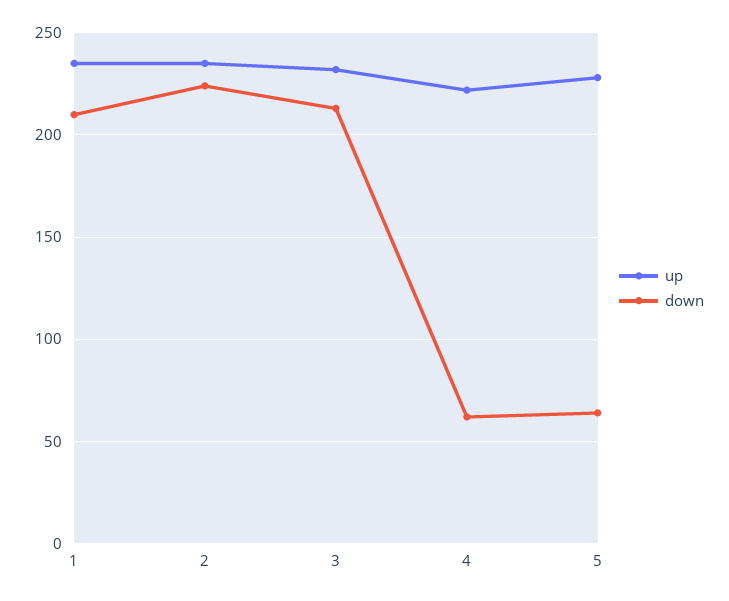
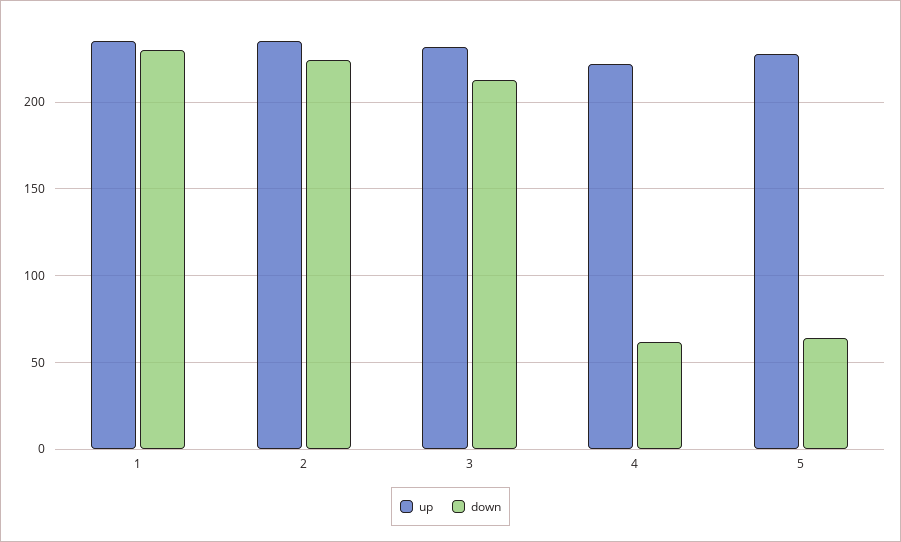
down, 1: 210 -> 230

